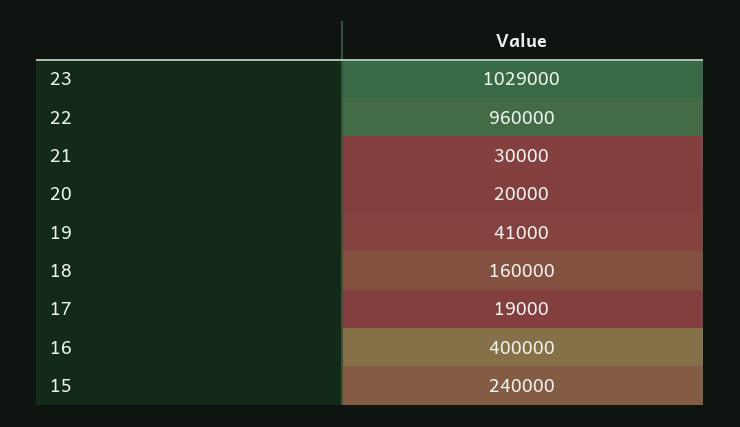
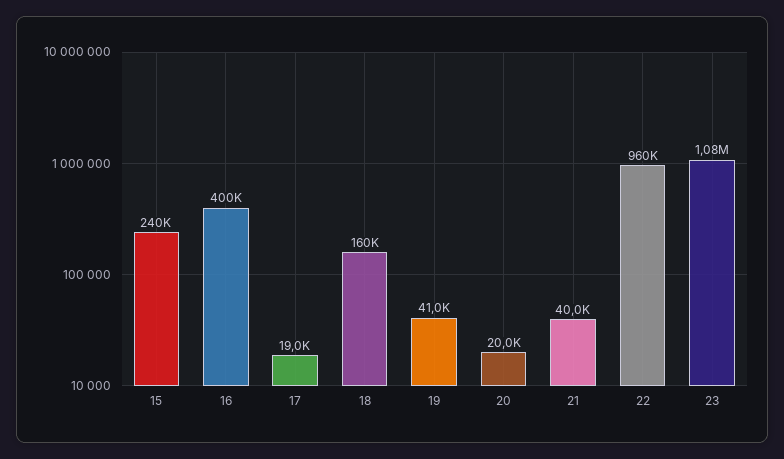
23: 1029000 -> 1080000
21: 30000 -> 40000

